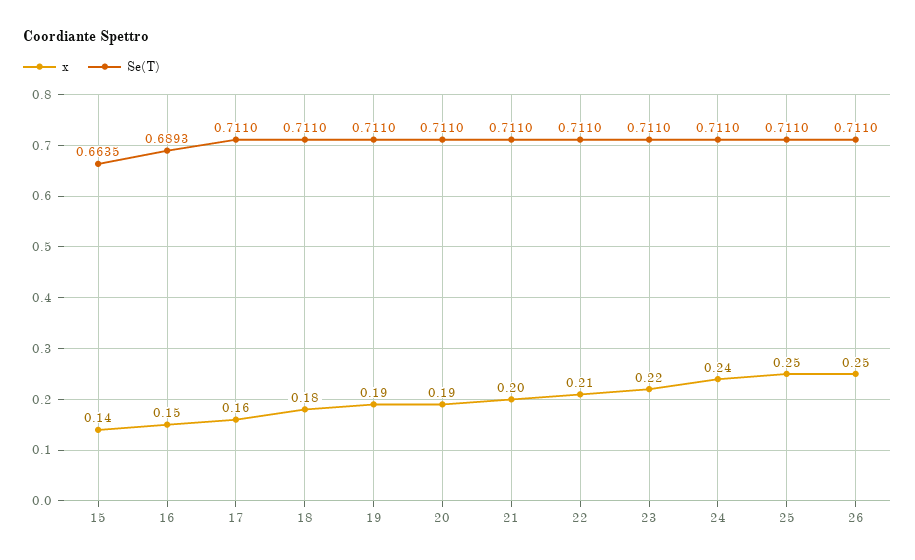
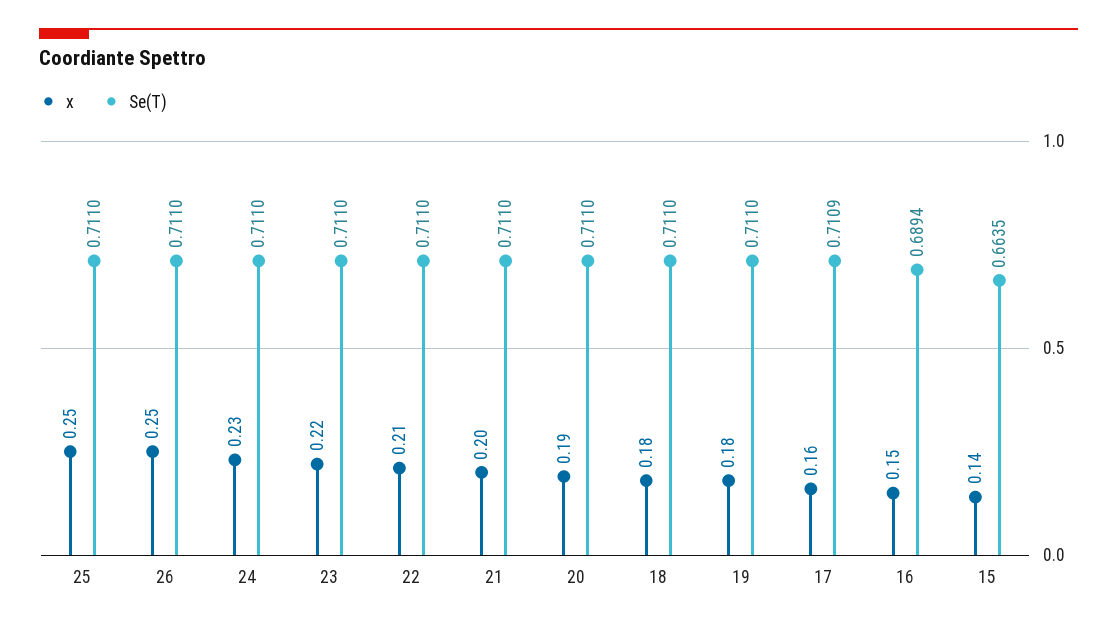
Se(T), 16: 0.6893 -> 0.6894
Se(T), 17: 0.711 -> 0.7109
x, 19: 0.19 -> 0.18
x, 24: 0.24 -> 0.23

